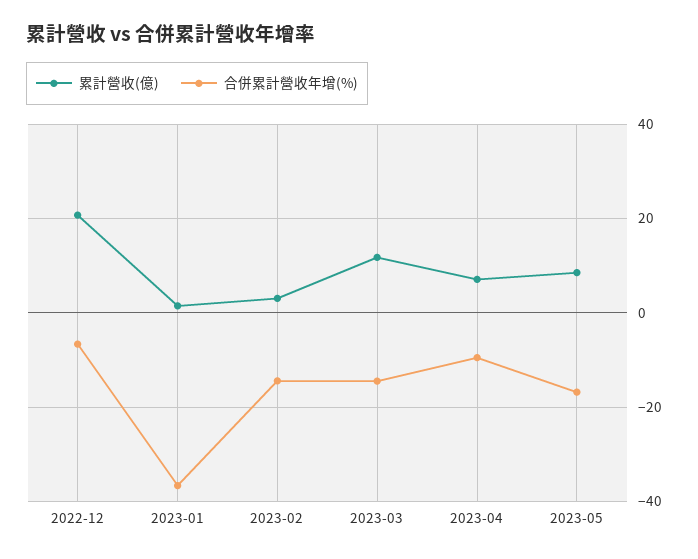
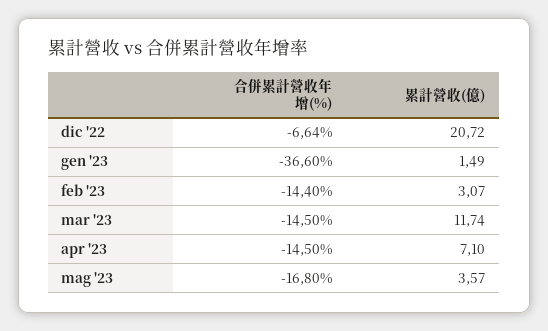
合併累計營收年增(%), 2023-04: -10 -> -14.5
累計營收(億), 2023-05: 8 -> 3.57

